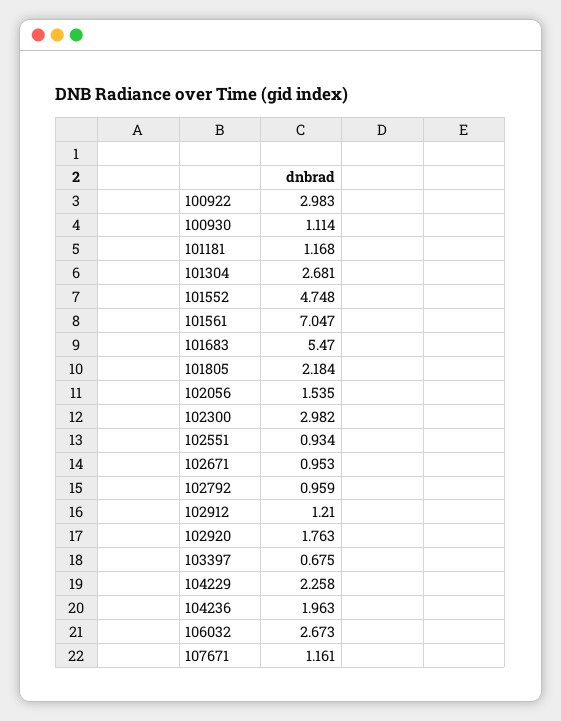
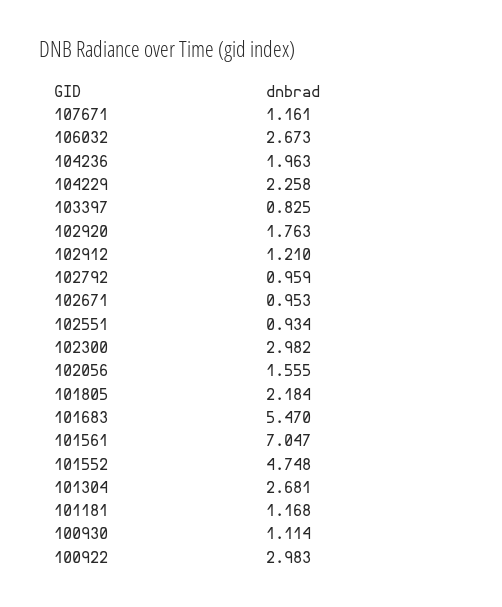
102056: 1.535 -> 1.555
103397: 0.675 -> 0.825

